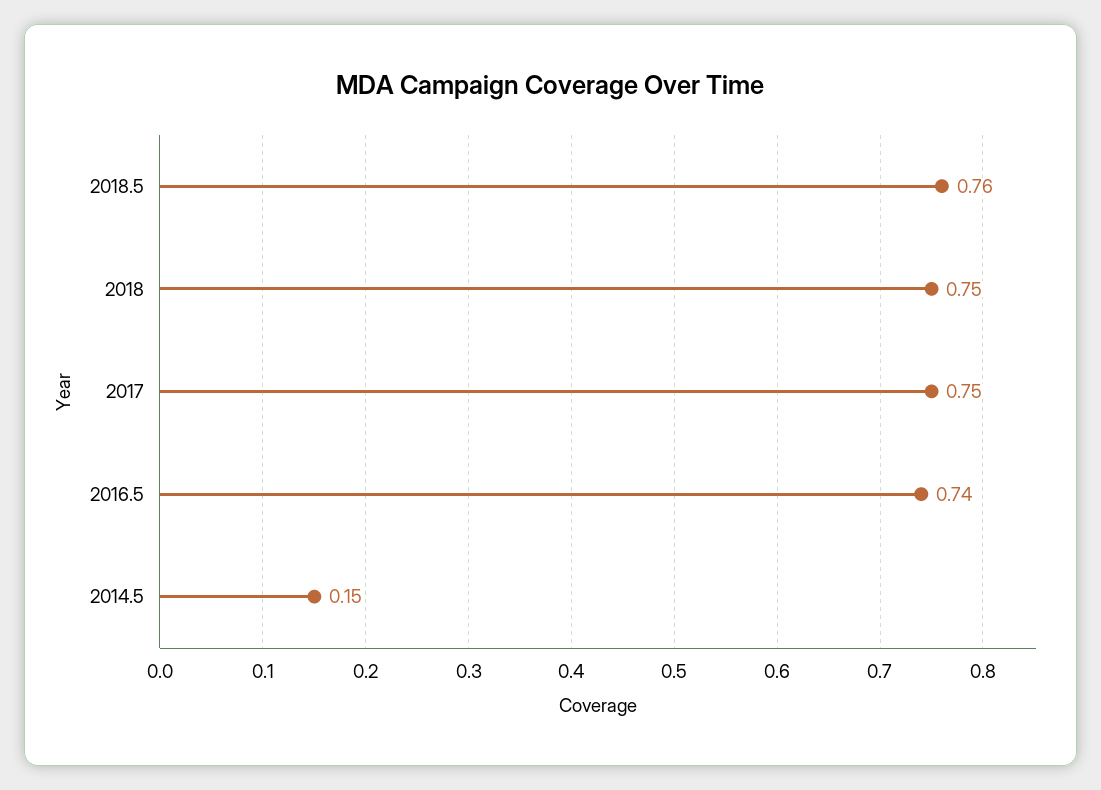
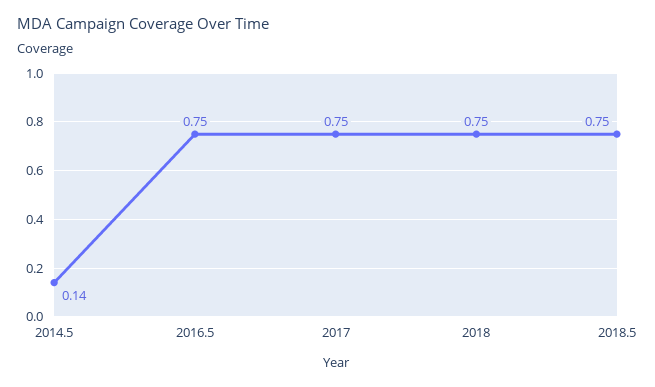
2018.5: 0.76 -> 0.75
2016.5: 0.74 -> 0.75
2014.5: 0.15 -> 0.14

